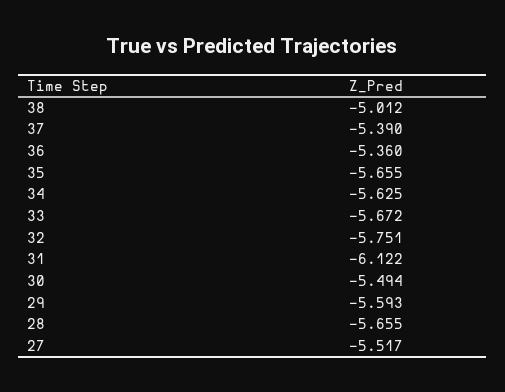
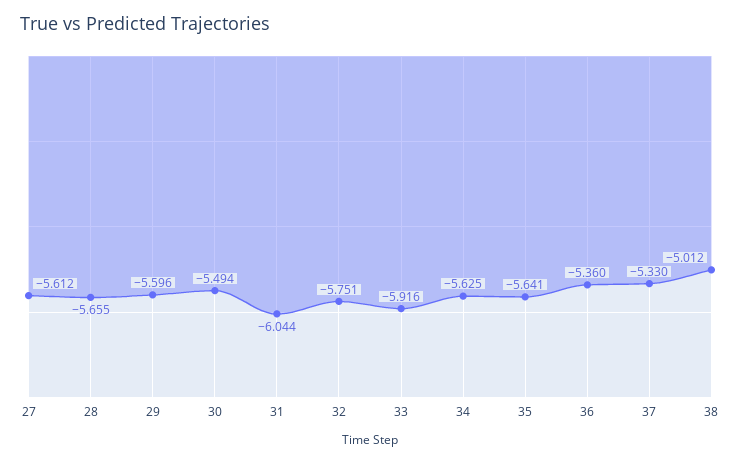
37: -5.39 -> -5.33
35: -5.655 -> -5.641
33: -5.672 -> -5.916
31: -6.122 -> -6.044
29: -5.593 -> -5.596
27: -5.517 -> -5.612

